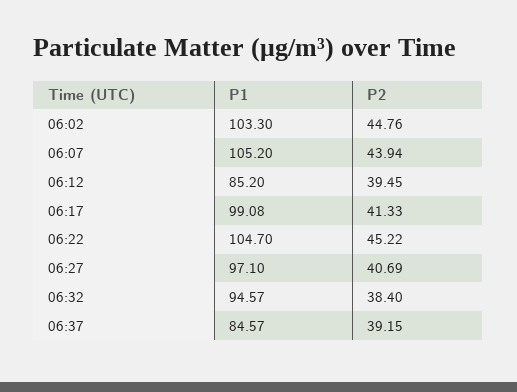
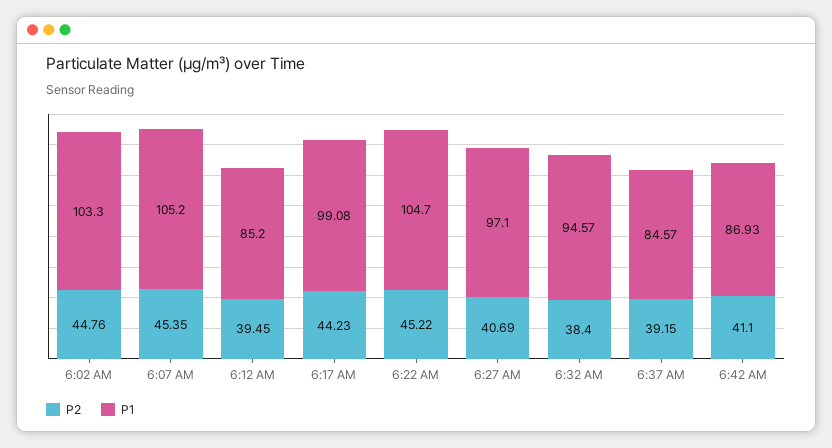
P2, 06:07: 43.94 -> 45.35
P2, 06:17: 41.33 -> 44.23
P2, 6:42 AM: none -> 41.1
P1, 6:42 AM: none -> 86.93

